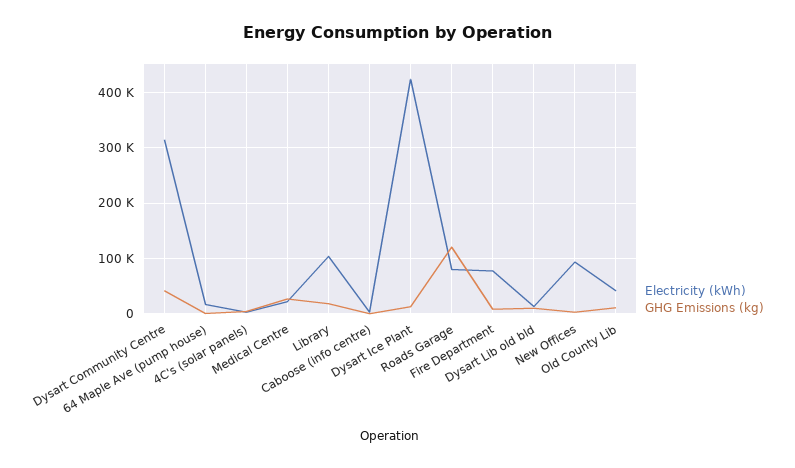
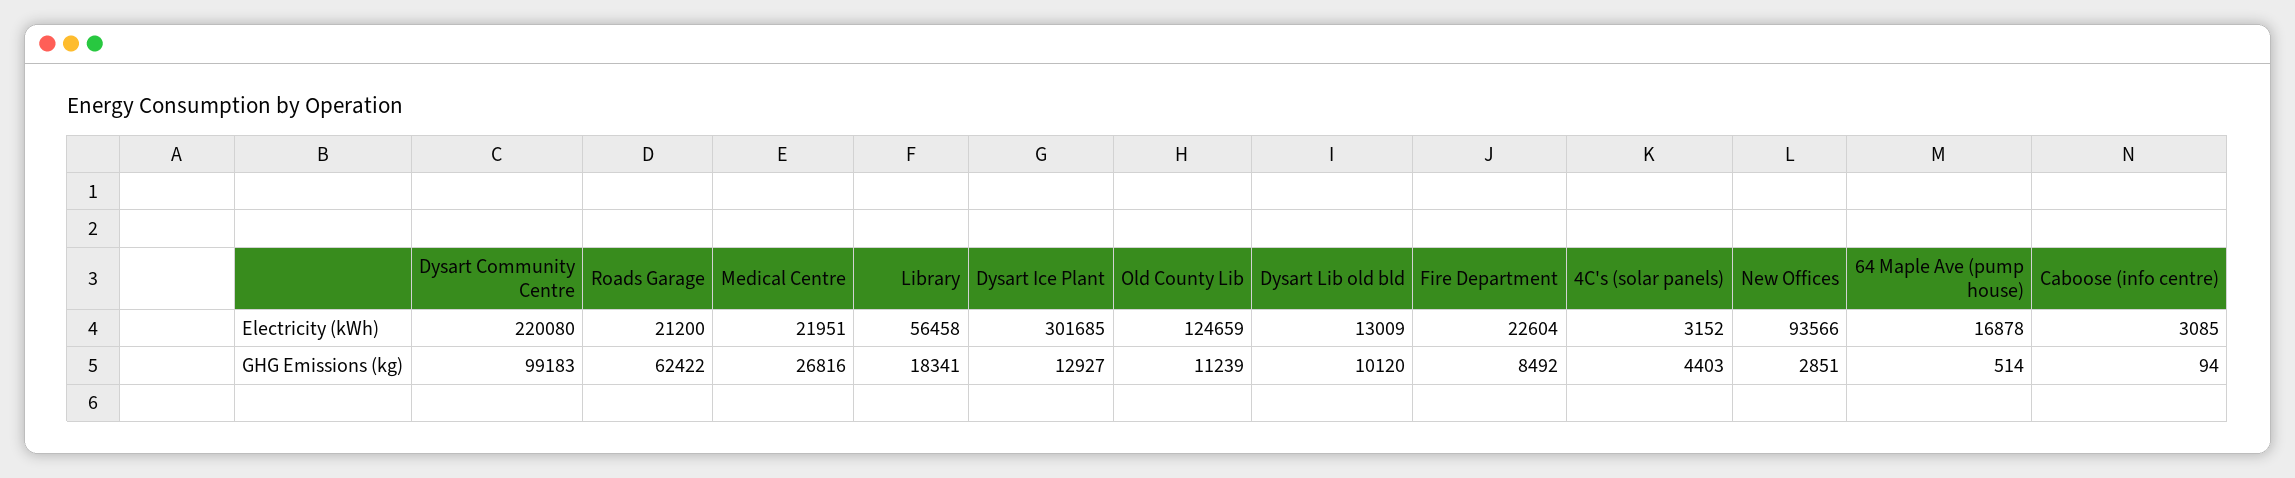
Electricity (kWh), Dysart Community Centre: 320000 -> 220080
GHG Emissions (kg), Dysart Community Centre: 40000 -> 99183
Electricity (kWh), Library: 100000 -> 56458
Electricity (kWh), Dysart Ice Plant: 420000 -> 301685
Electricity (kWh), Roads Garage: 80000 -> 21200
GHG Emissions (kg), Roads Garage: 120000 -> 62422
Electricity (kWh), Fire Department: 80000 -> 22604
Electricity (kWh), Old County Lib: 40000 -> 124659

